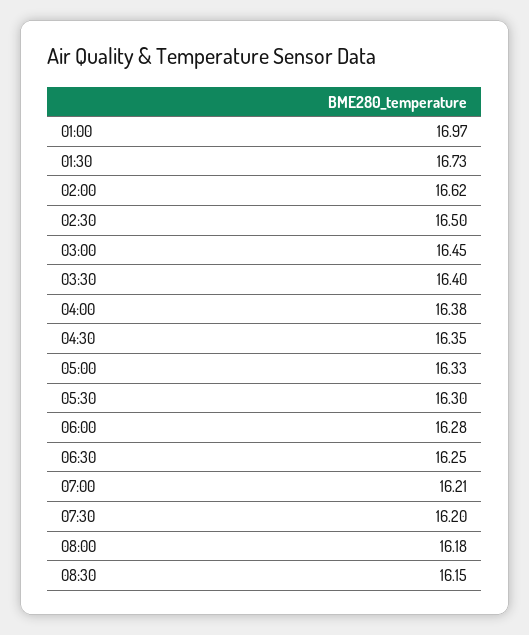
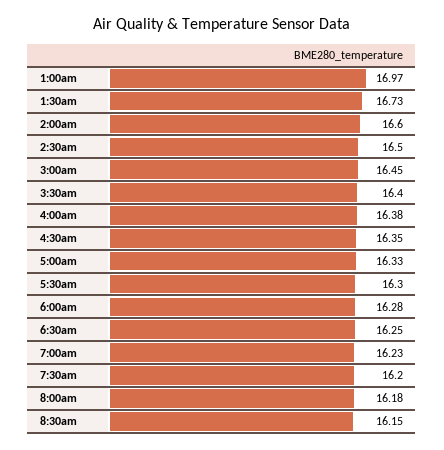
02:00: 16.62 -> 16.6
07:00: 16.21 -> 16.23

